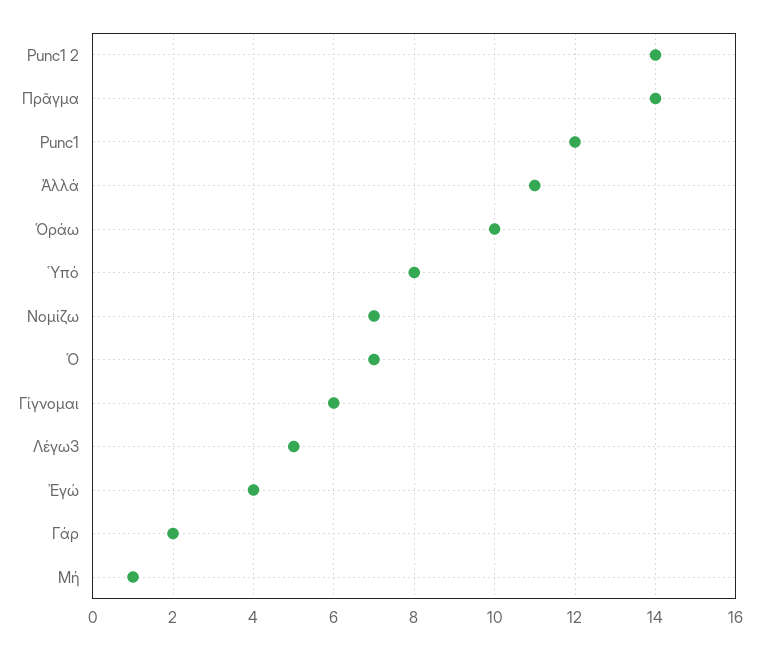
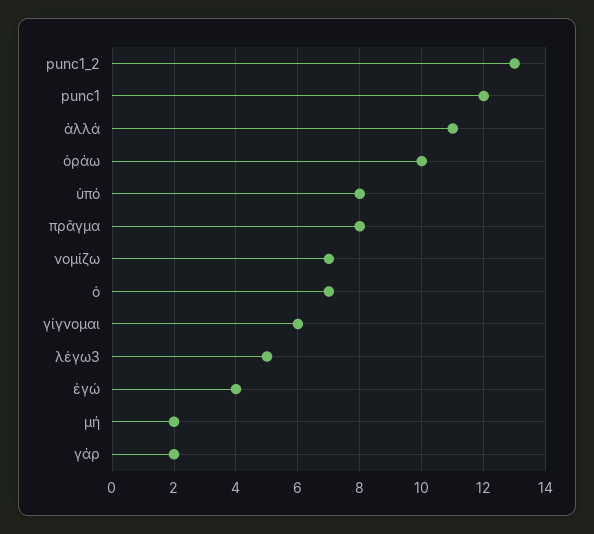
Punc1 2: 14 -> 13
Πρᾶγμα: 14 -> 8
Μή: 1 -> 2

